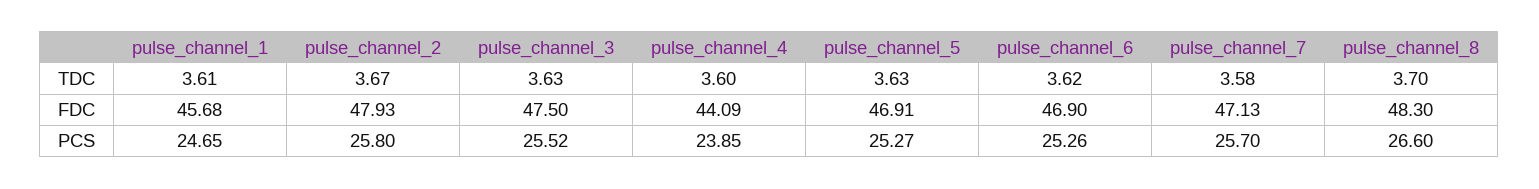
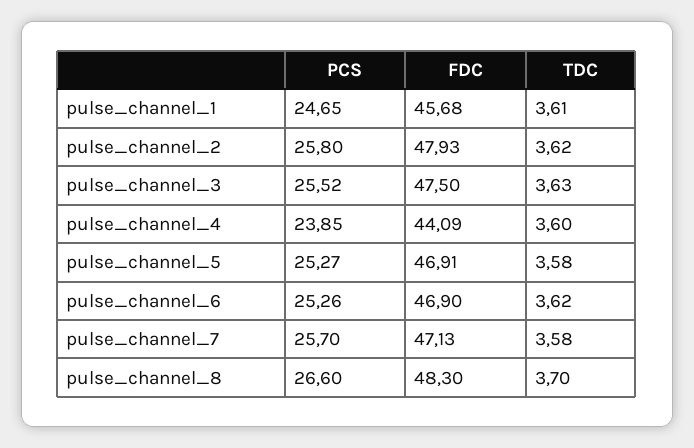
pulse_channel_2, TDC: 3.67 -> 3.62
pulse_channel_5, TDC: 3.63 -> 3.58

